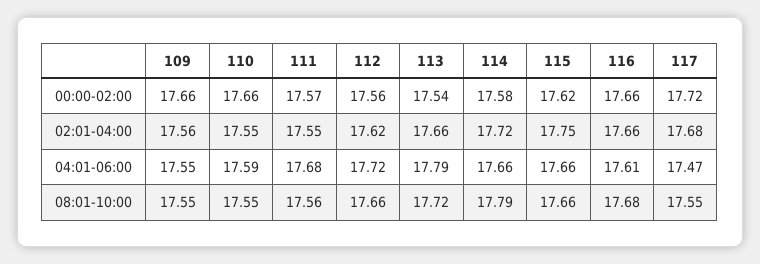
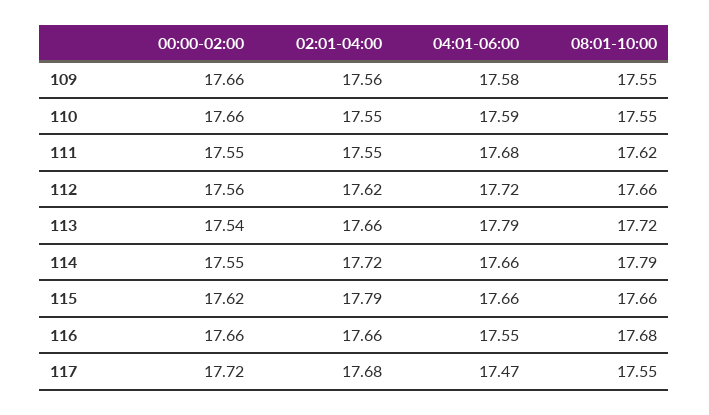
111, 00:00-02:00: 17.57 -> 17.55
114, 00:00-02:00: 17.58 -> 17.55
115, 02:01-04:00: 17.75 -> 17.79
109, 04:01-06:00: 17.55 -> 17.58
116, 04:01-06:00: 17.61 -> 17.55
111, 08:01-10:00: 17.56 -> 17.62

